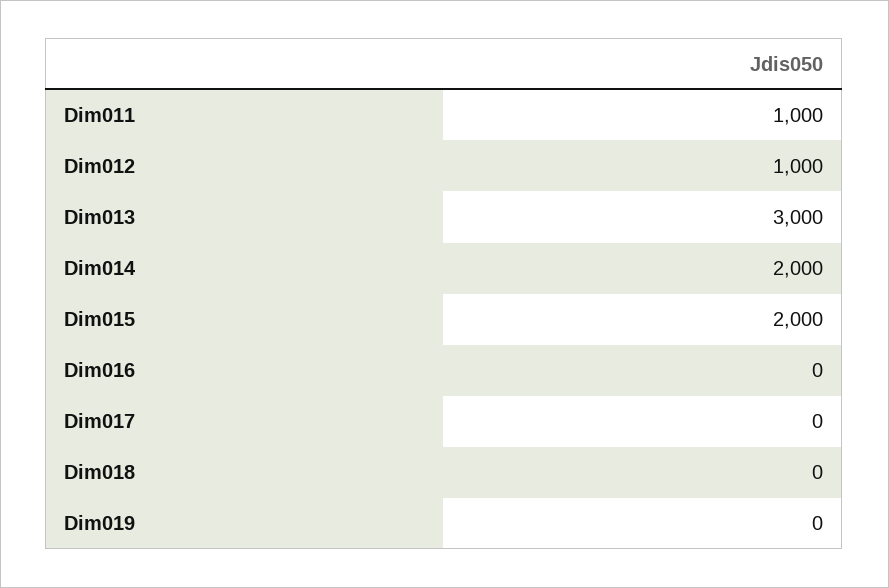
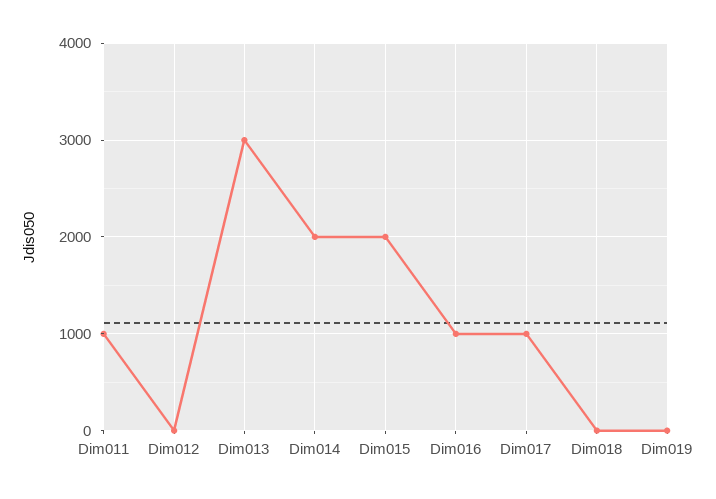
Dim012: 1000 -> 0
Dim016: 0 -> 1000
Dim017: 0 -> 1000

